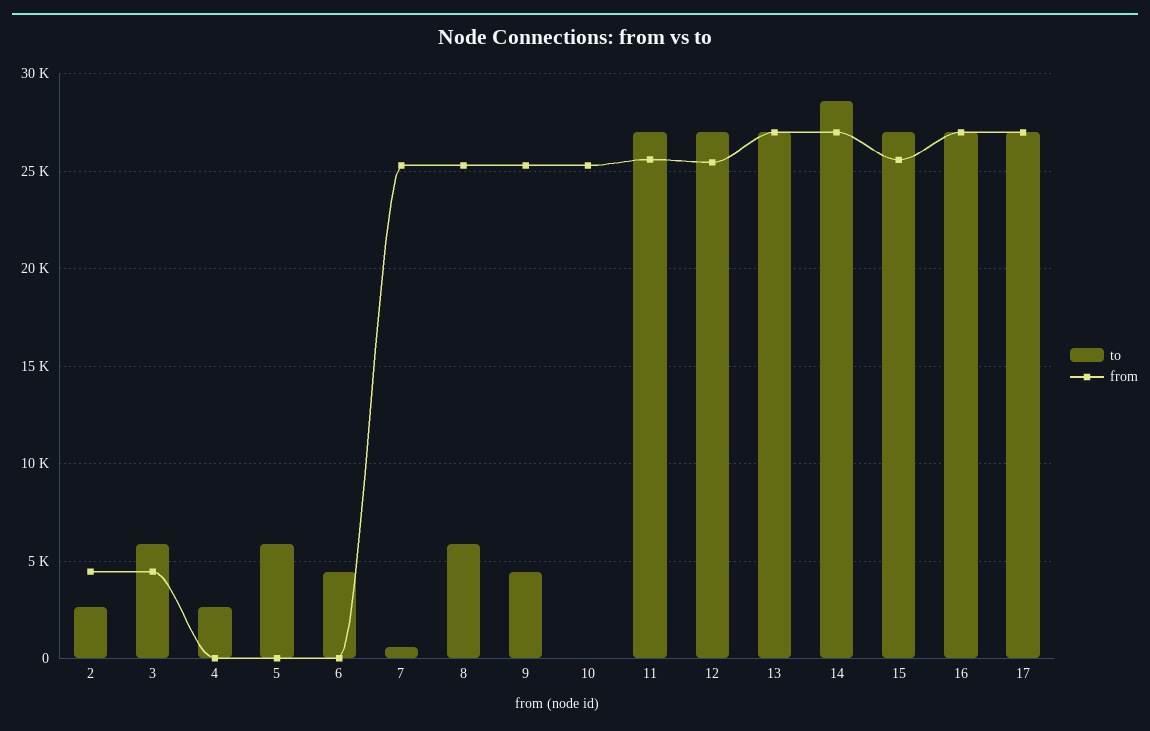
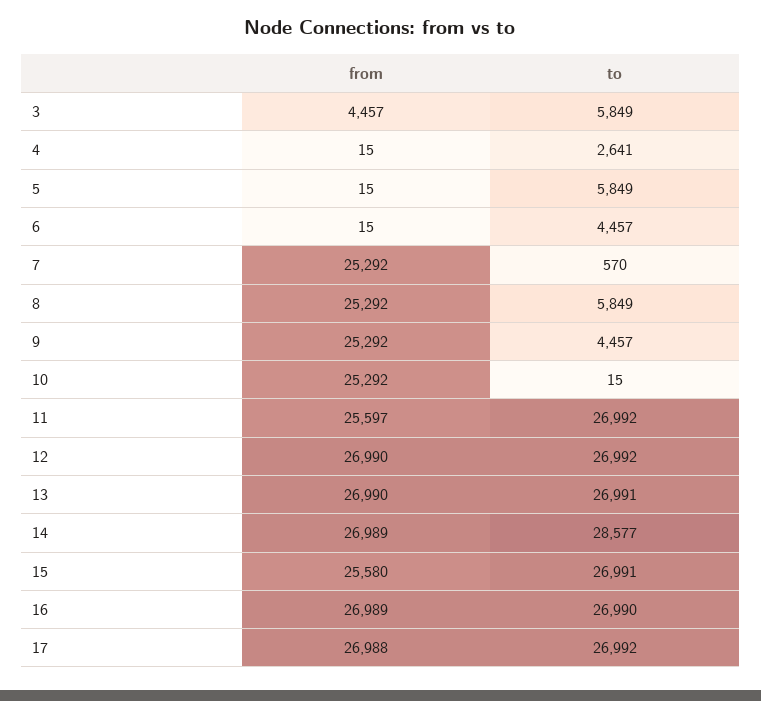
to, 2: 2500 -> none
from, 2: 4500 -> none
from, 12: 25500 -> 26990

